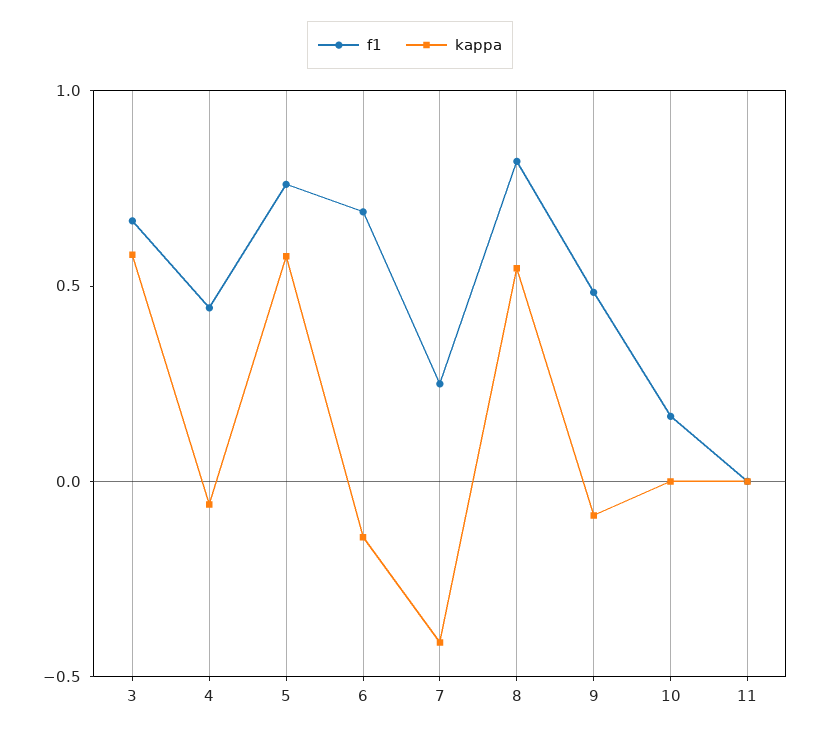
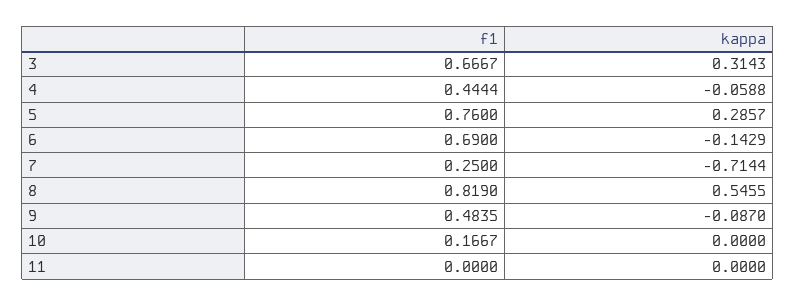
kappa, 3: 0.6 -> 0.3143
kappa, 5: 0.6 -> 0.2857
kappa, 7: -0.4 -> -0.7144

